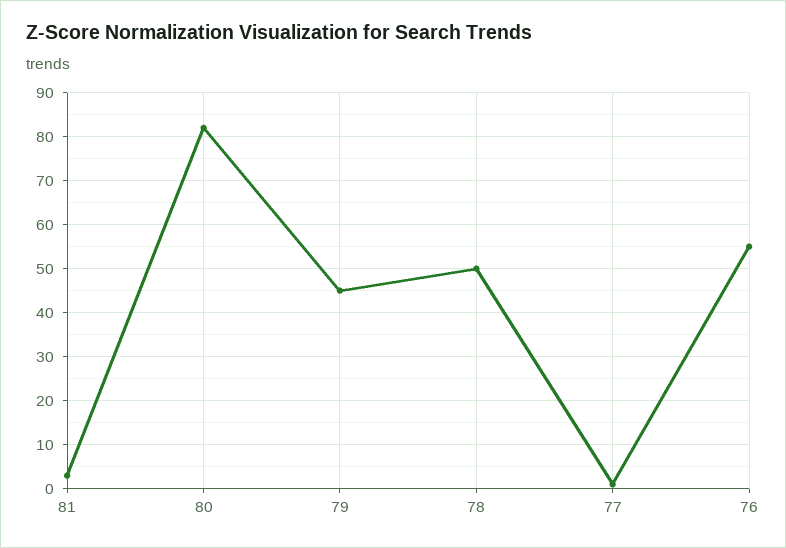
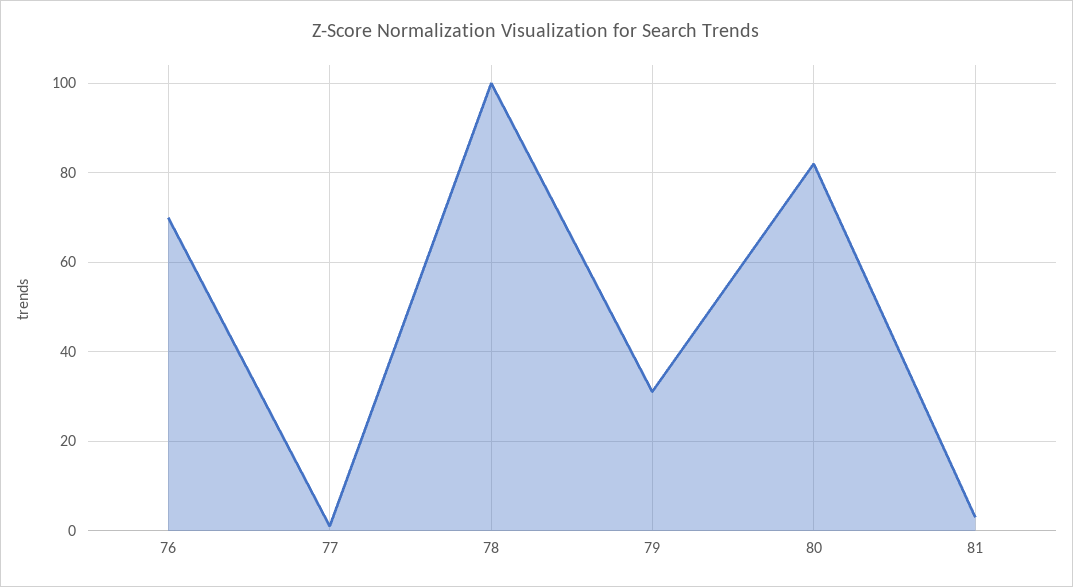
79: 45 -> 30
78: 50 -> 100
76: 55 -> 70

